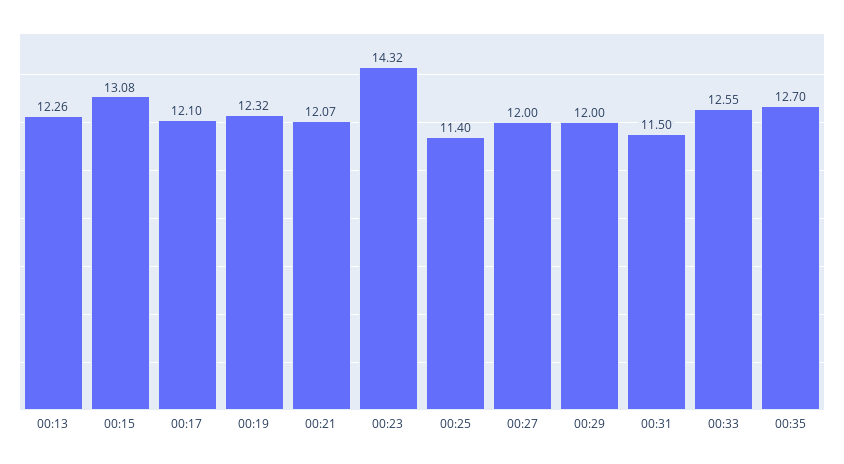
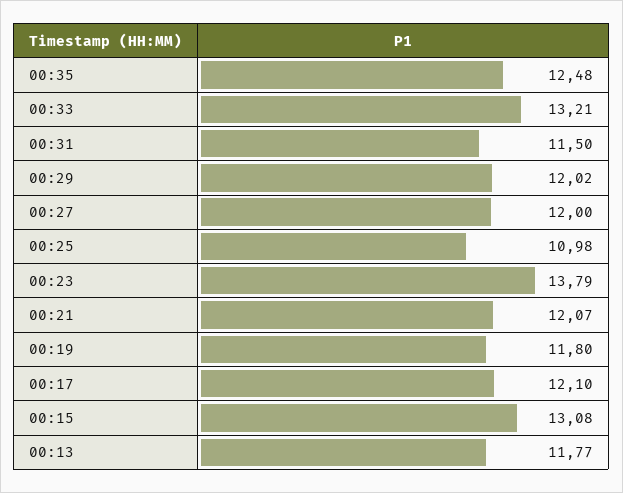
00:13: 12.26 -> 11.77
00:19: 12.32 -> 11.8
00:23: 14.32 -> 13.79
00:25: 11.4 -> 10.98
00:29: 12 -> 12.02
00:33: 12.55 -> 13.21
00:35: 12.7 -> 12.48

